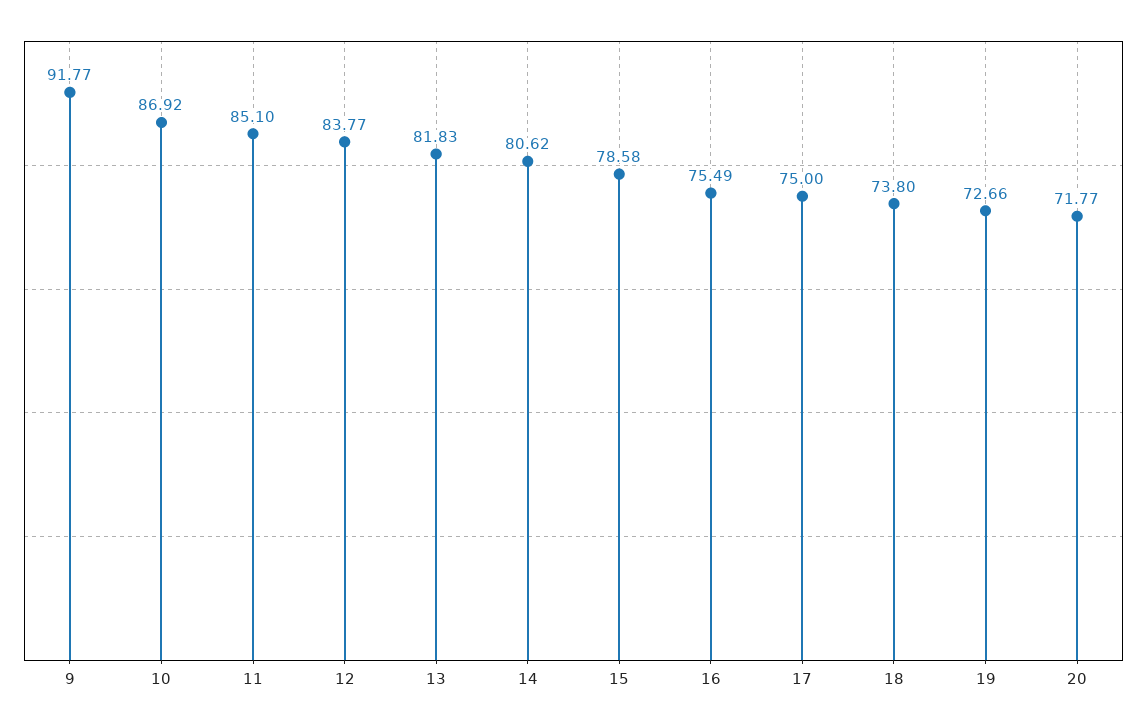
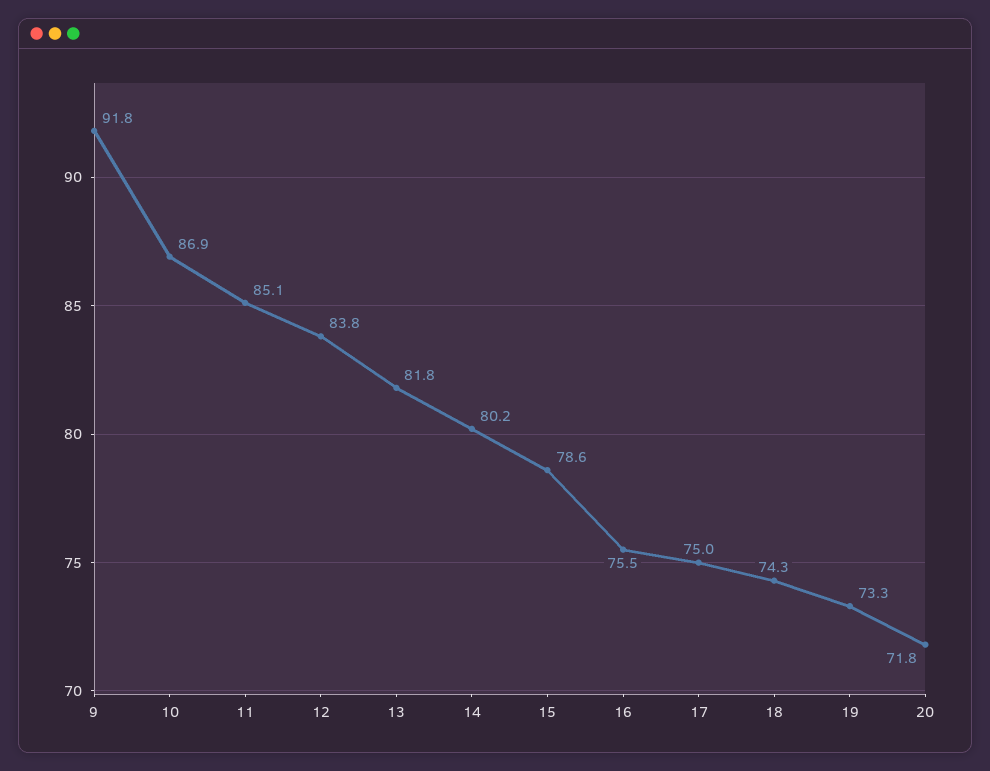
14: 80.62 -> 80.2
18: 73.8 -> 74.3
19: 72.66 -> 73.3

